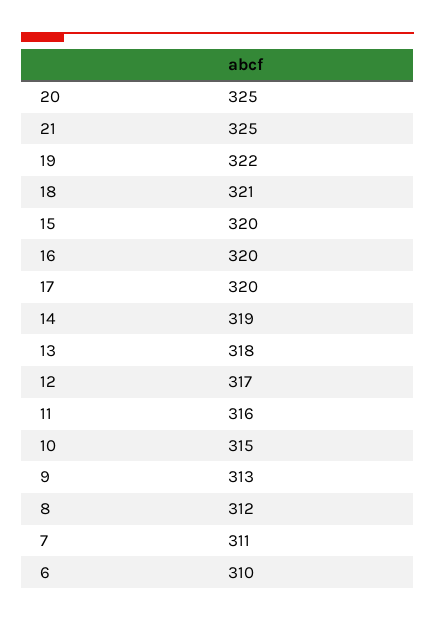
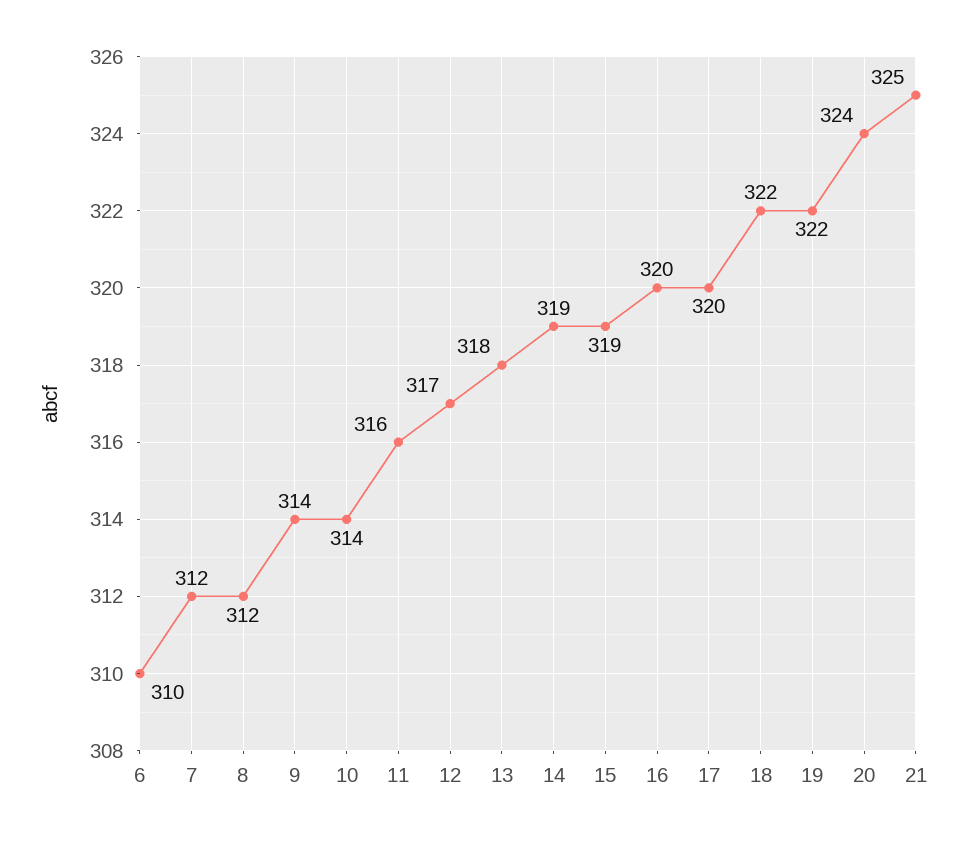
20: 325 -> 324
18: 321 -> 322
15: 320 -> 319
10: 315 -> 314
9: 313 -> 314
7: 311 -> 312

